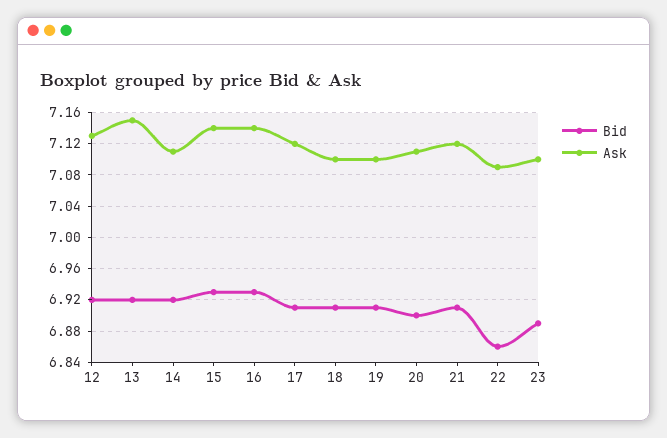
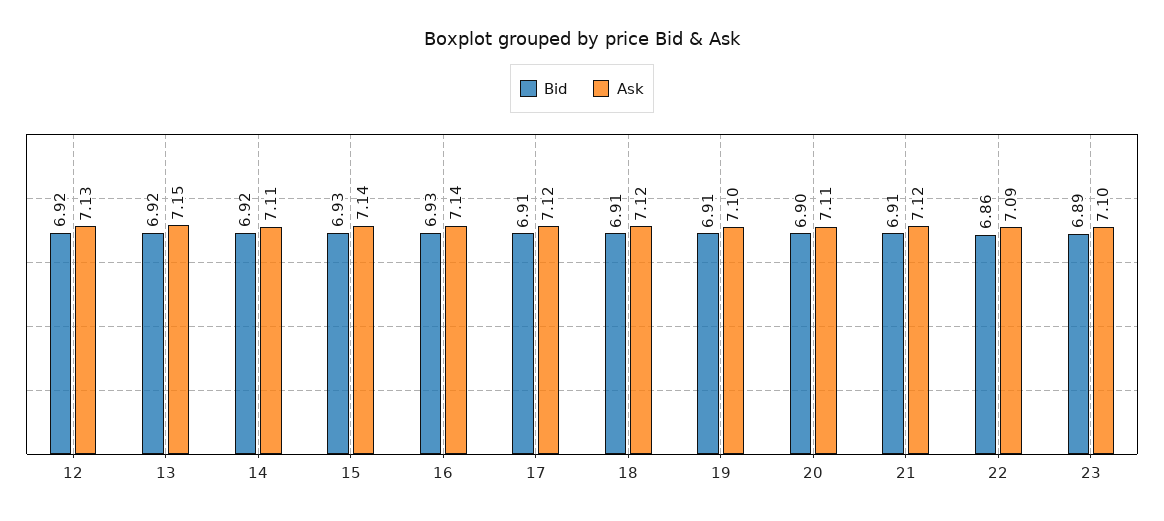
Ask, 18: 7.1 -> 7.12

